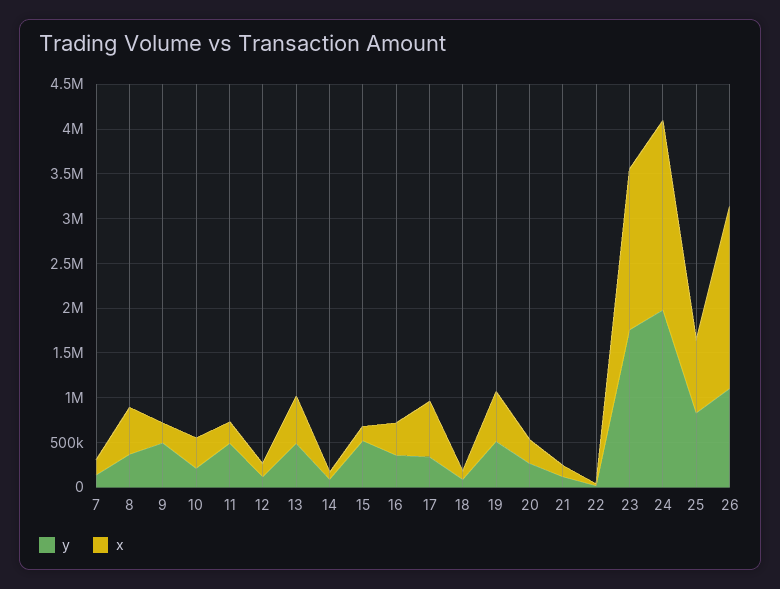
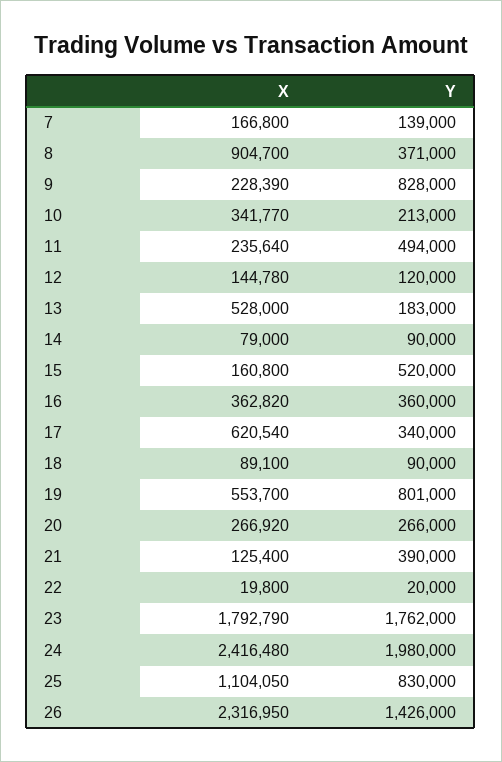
x, 8: 500000 -> 904700
y, 9: 500000 -> 828000
y, 13: 500000 -> 183000
y, 19: 500000 -> 801000
y, 21: 100000 -> 390000
x, 24: 2100000 -> 2416480
x, 25: 800000 -> 1104050
y, 26: 1100000 -> 1426000
x, 26: 2000000 -> 2316950

